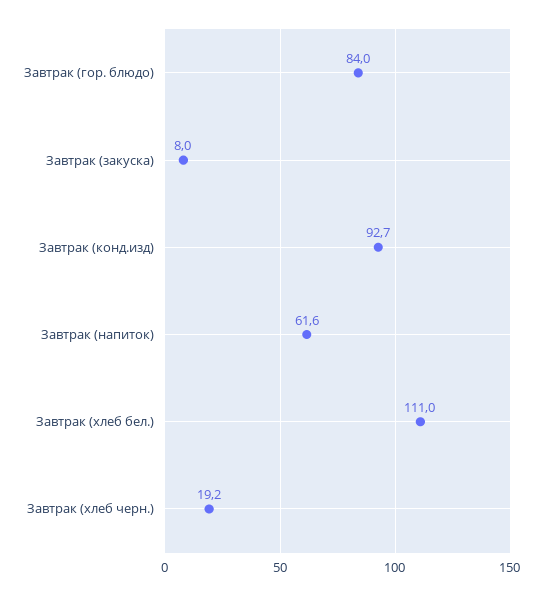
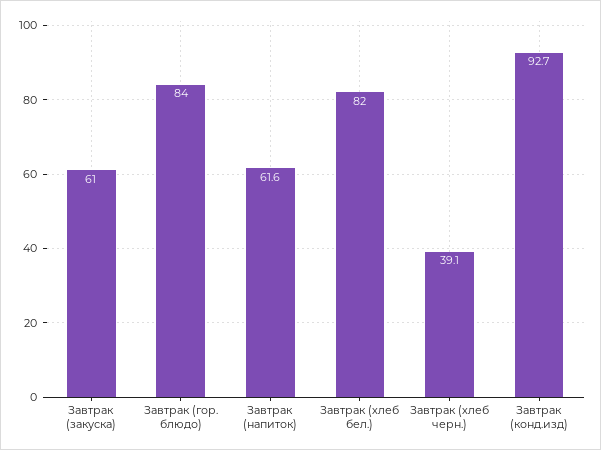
Завтрак (закуска): 8 -> 61
Завтрак (хлеб бел.): 111 -> 82
Завтрак (хлеб черн.): 19.2 -> 39.1

